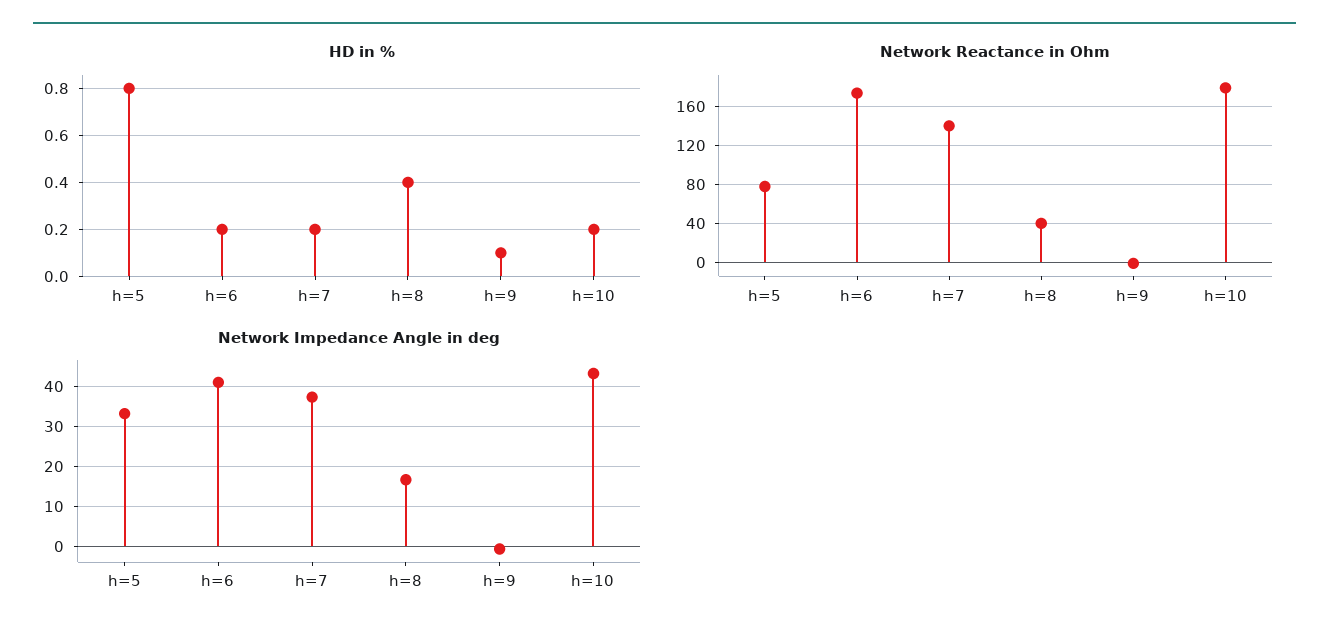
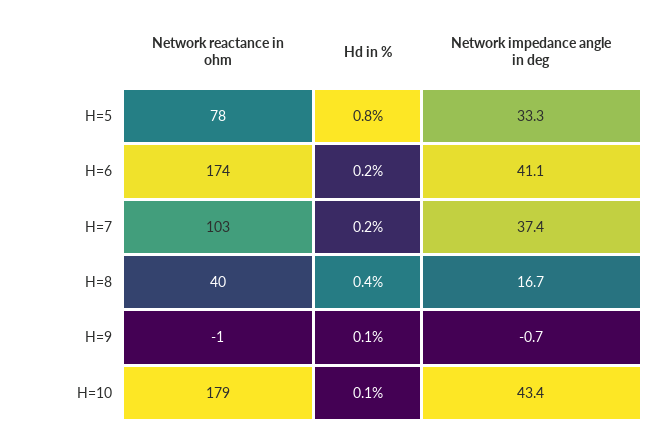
HD in %, h=10: 0.2 -> 0.1
Network Reactance in Ohm, h=7: 140 -> 103

